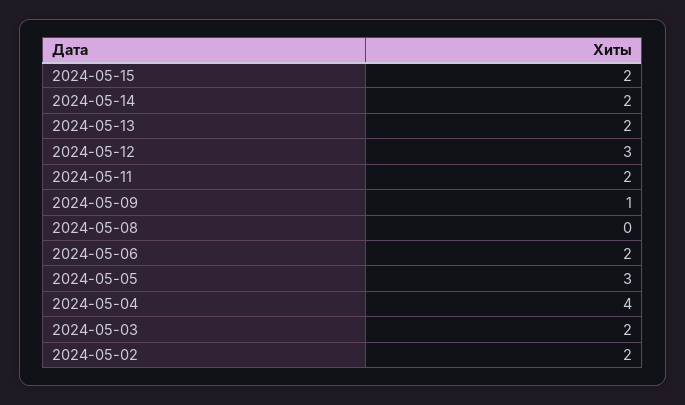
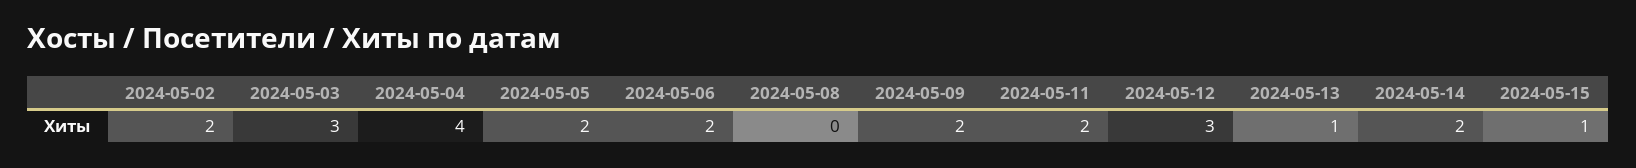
2024-05-15: 2 -> 1
2024-05-13: 2 -> 1
2024-05-09: 1 -> 2
2024-05-05: 3 -> 2
2024-05-03: 2 -> 3

